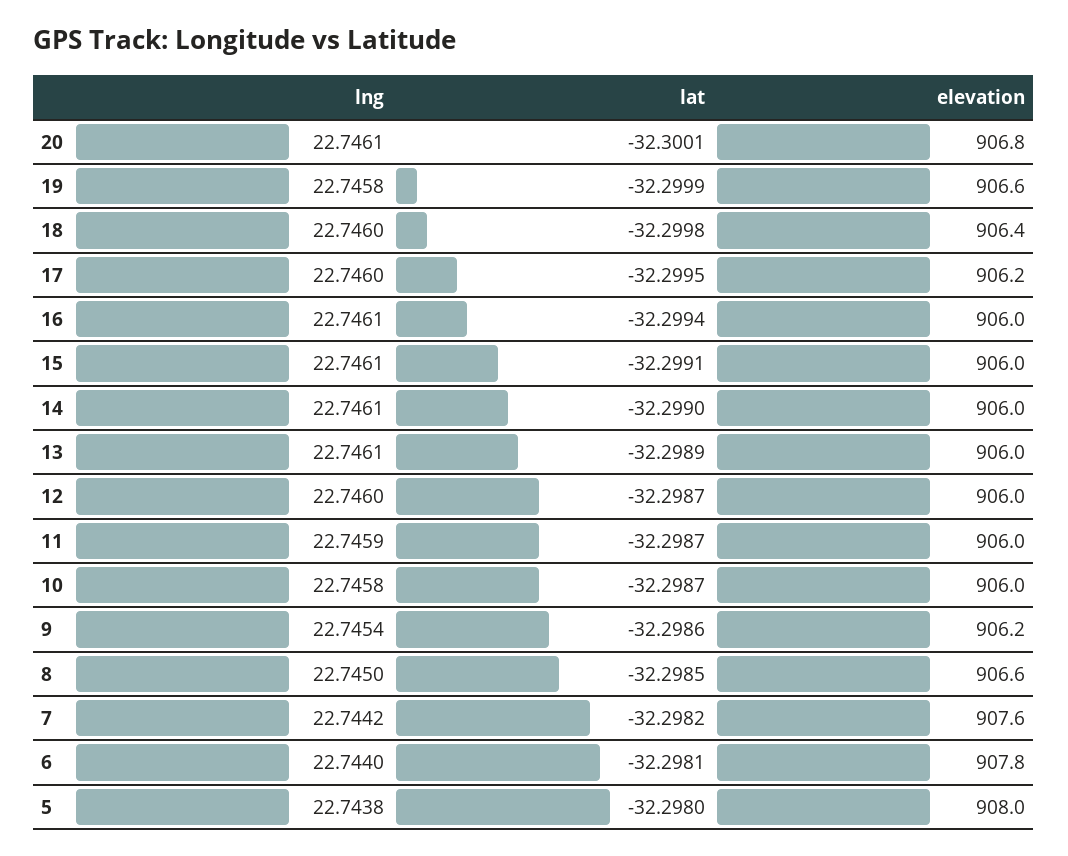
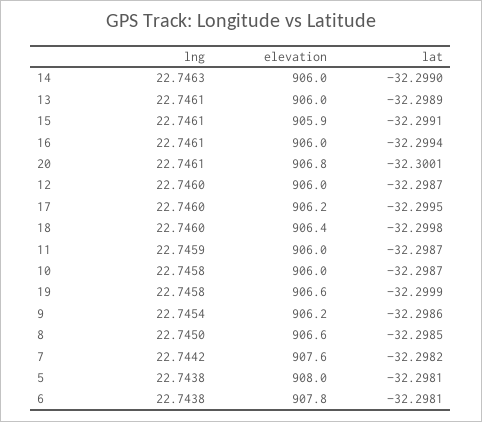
elevation, 15: 906 -> 905.9
lng, 14: 22.7461 -> 22.7463
lng, 6: 22.744 -> 22.7438
lat, 5: -32.298 -> -32.2981

